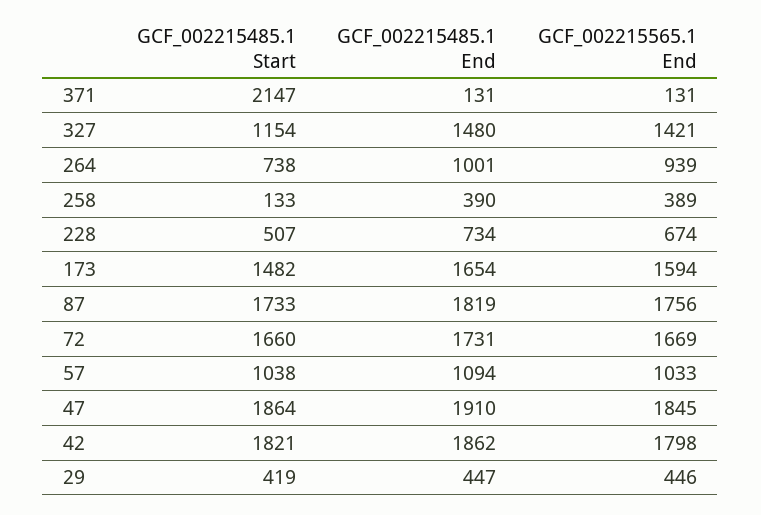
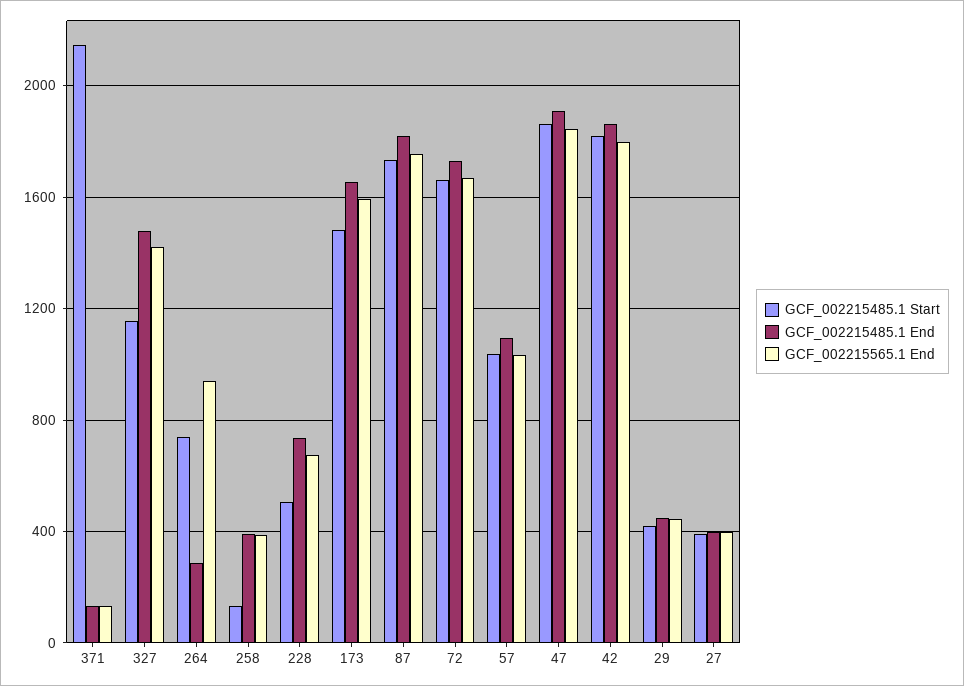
GCF_002215485.1 End, 264: 1001 -> 300
GCF_002215485.1 Start, 27: none -> 400
GCF_002215485.1 End, 27: none -> 400
GCF_002215565.1 End, 27: none -> 400

